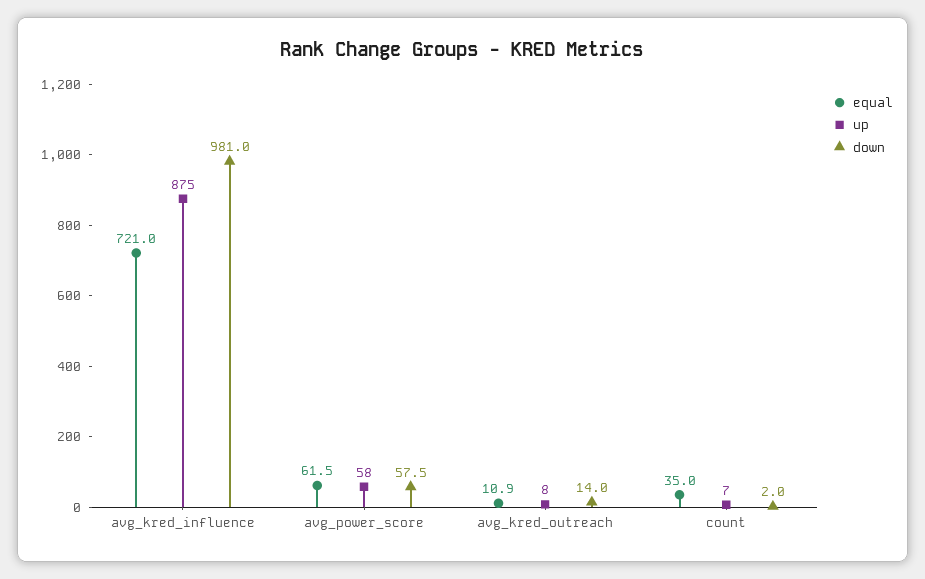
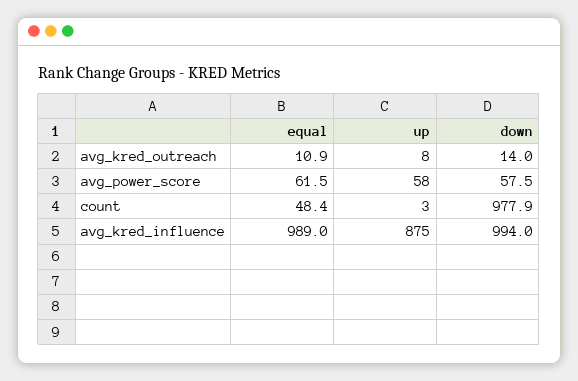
equal, avg_kred_influence: 721 -> 989
down, avg_kred_influence: 981 -> 994
equal, count: 35 -> 48.4
up, count: 7 -> 3
down, count: 2 -> 977.9

